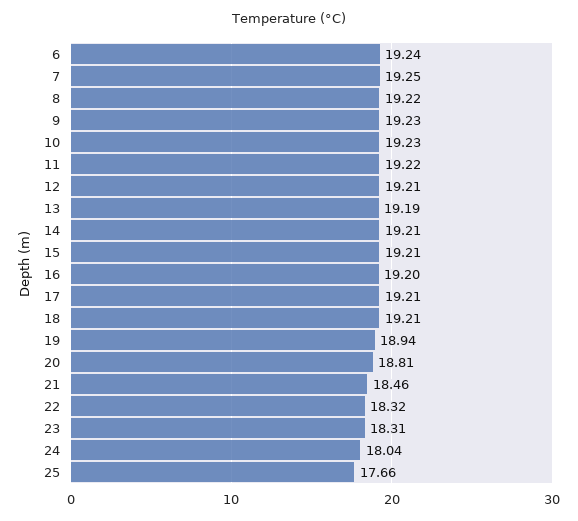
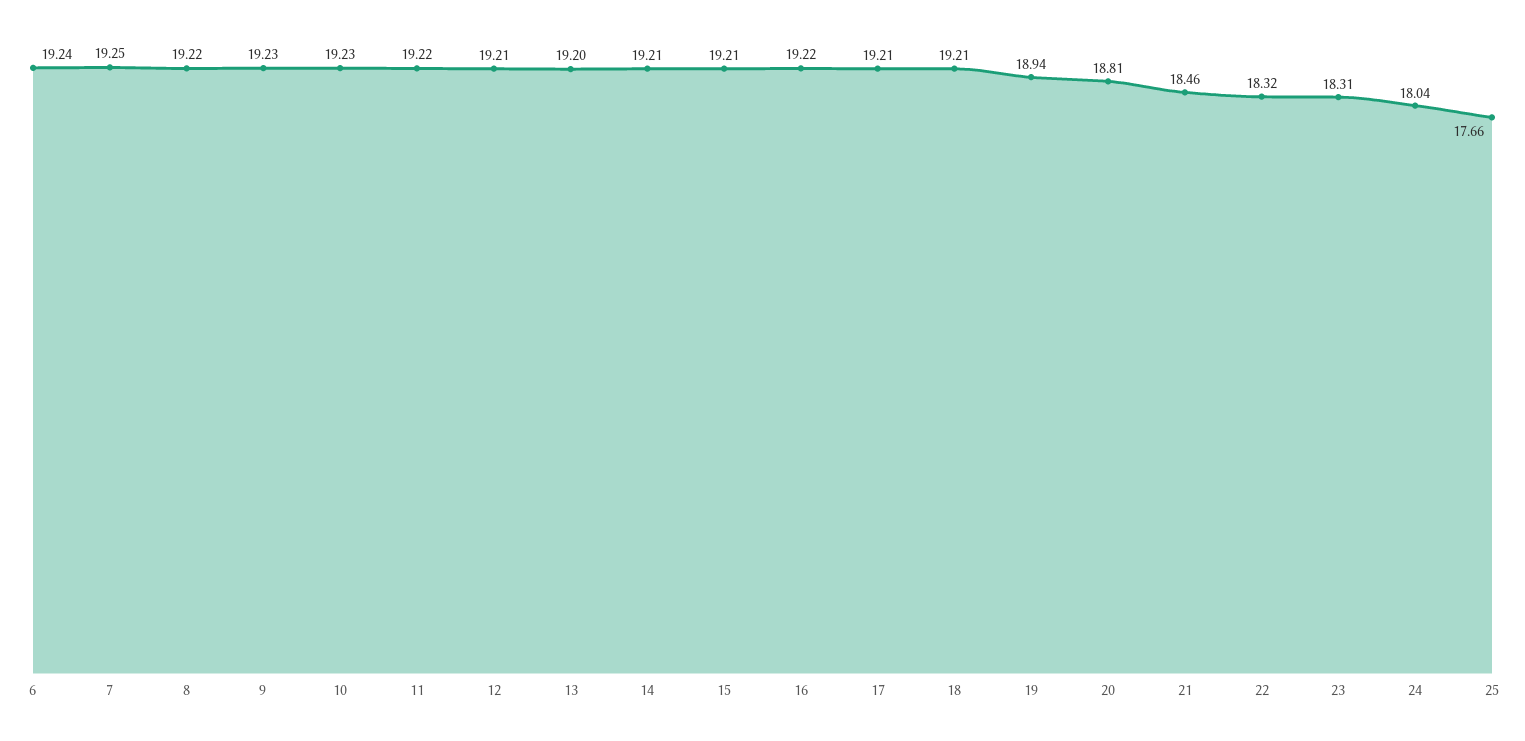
13: 19.19 -> 19.2
16: 19.2 -> 19.22

